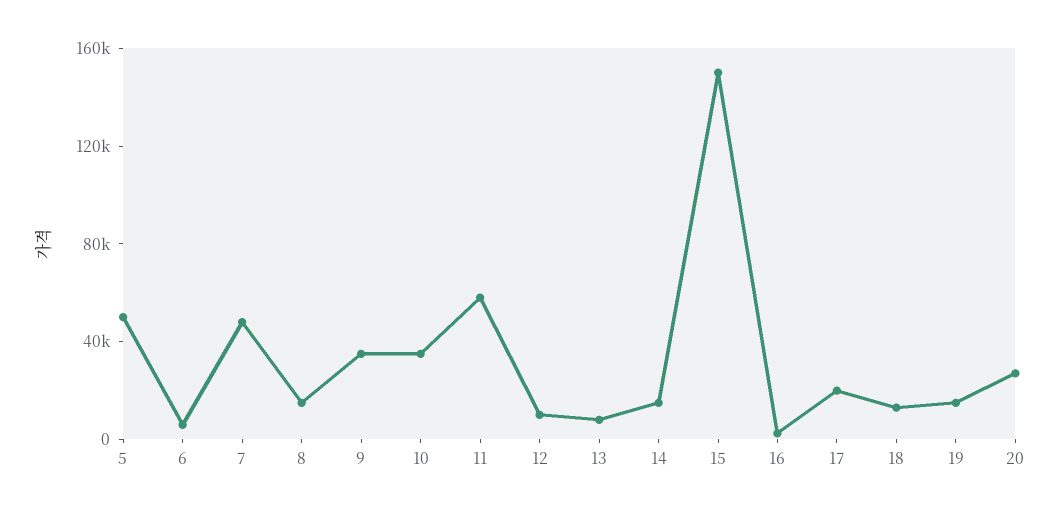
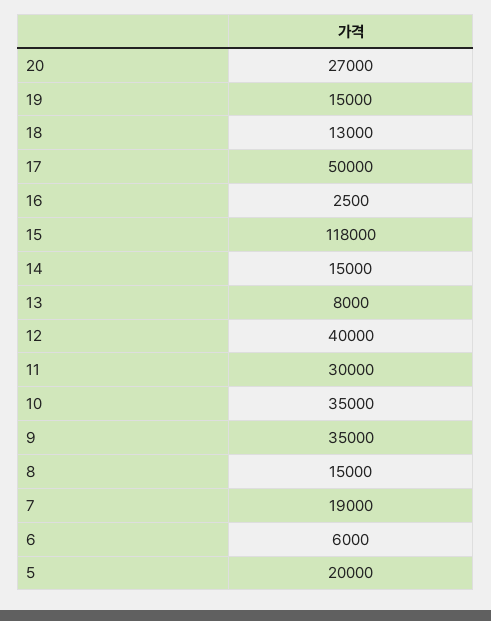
5: 50000 -> 20000
7: 50000 -> 19000
11: 60000 -> 30000
12: 10000 -> 40000
15: 150000 -> 118000
17: 20000 -> 50000

